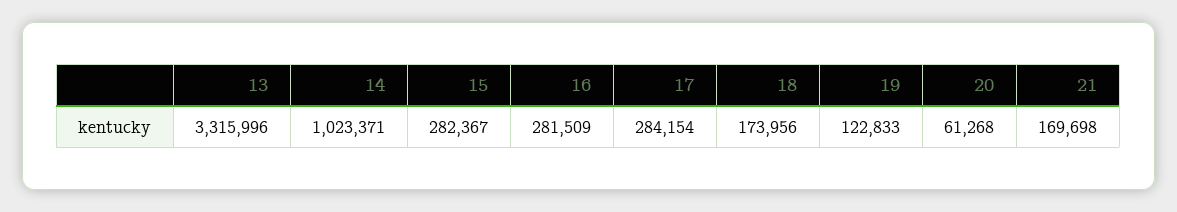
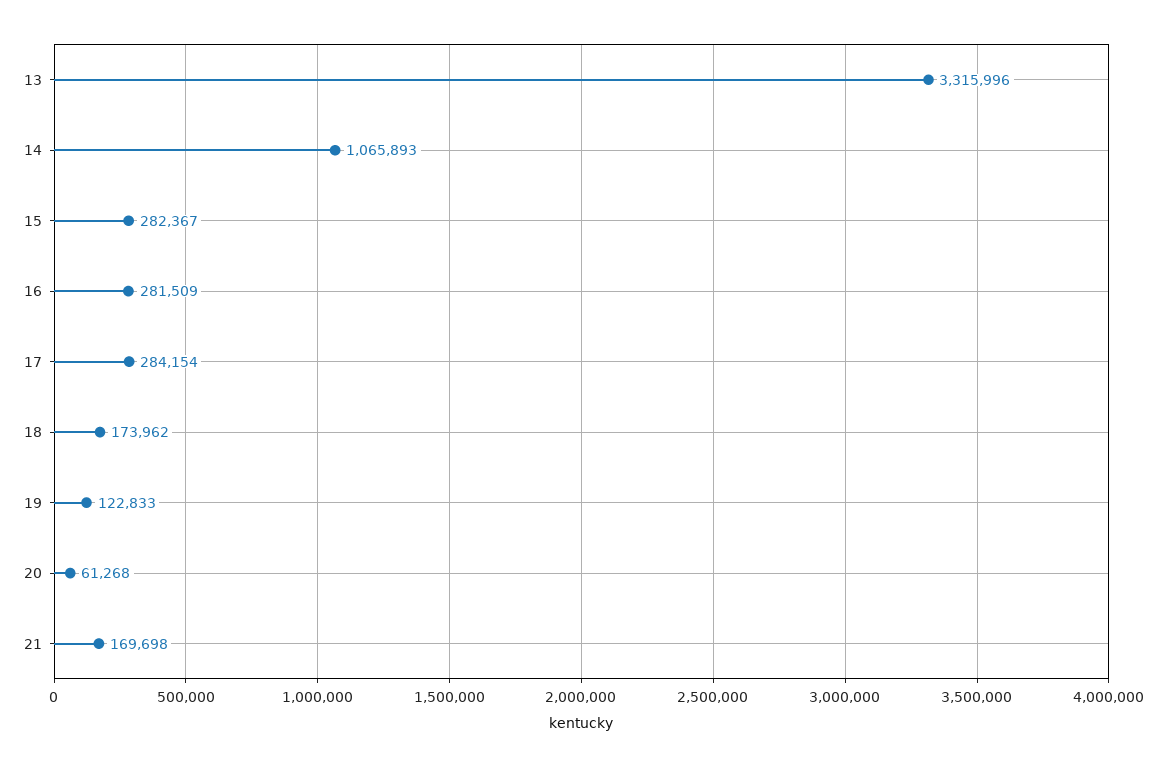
14: 1023371 -> 1065893
18: 173956 -> 173962

